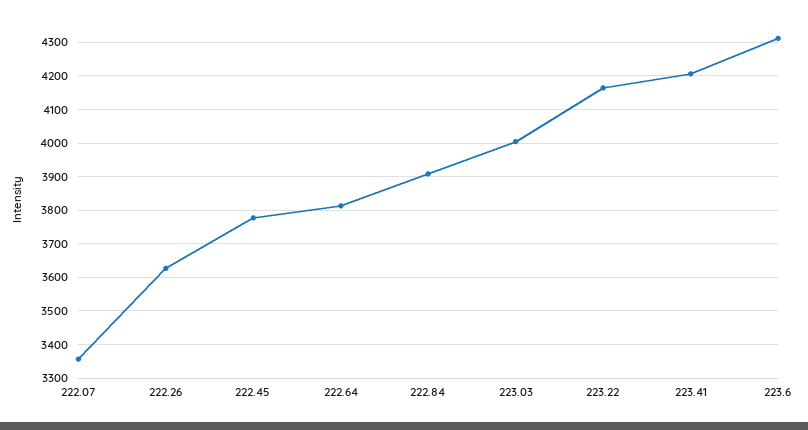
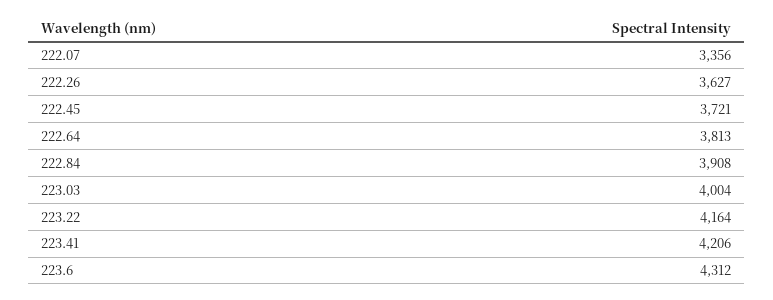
222.45: 3780 -> 3721

